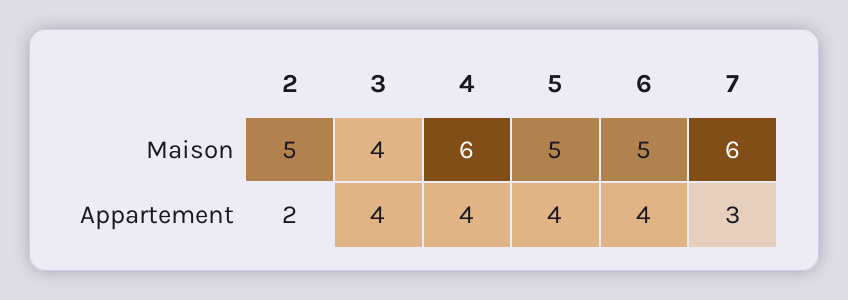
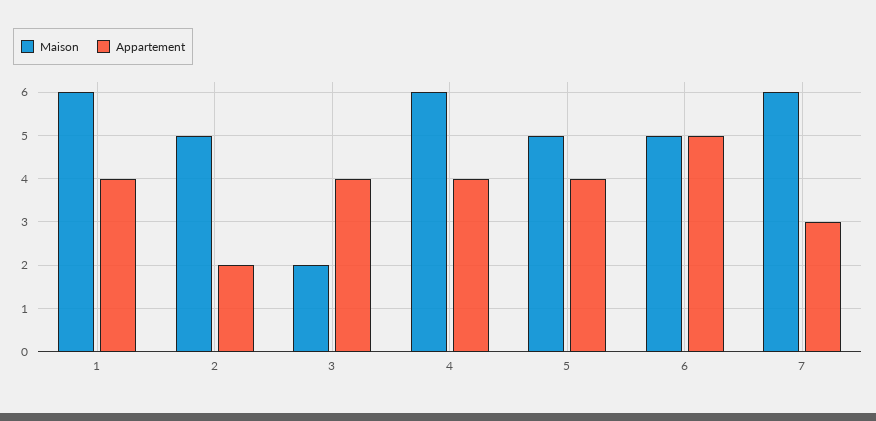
Maison, 3: 4 -> 2
Appartement, 6: 4 -> 5
Maison, 1: none -> 6
Appartement, 1: none -> 4

